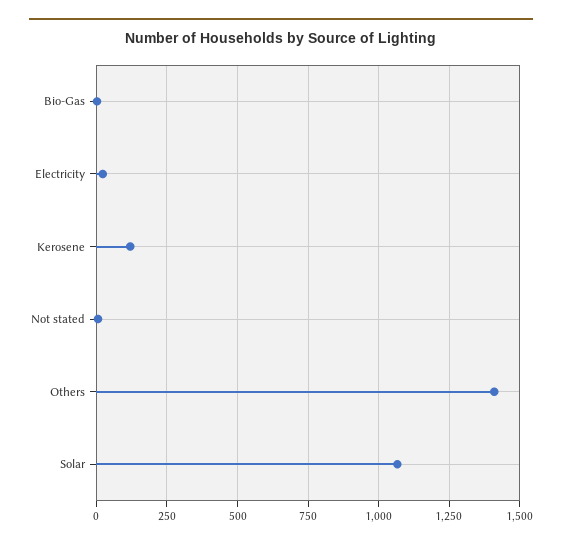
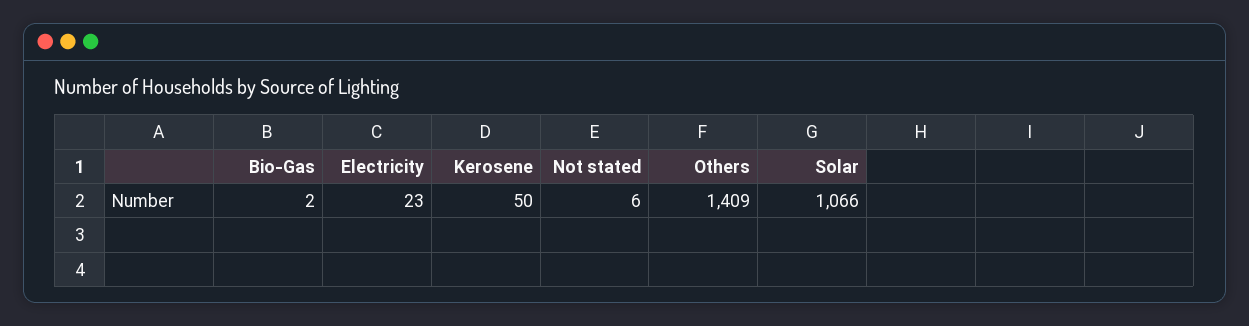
Kerosene: 125 -> 50

